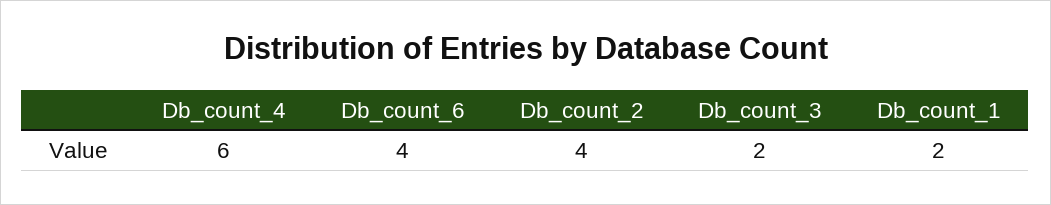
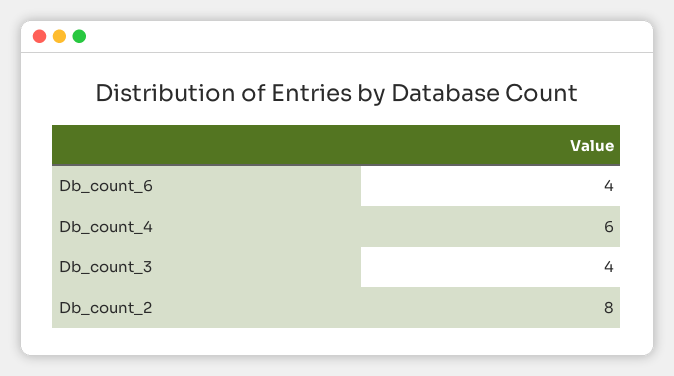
Db_count_2: 4 -> 8
Db_count_3: 2 -> 4
Db_count_1: 2 -> none

